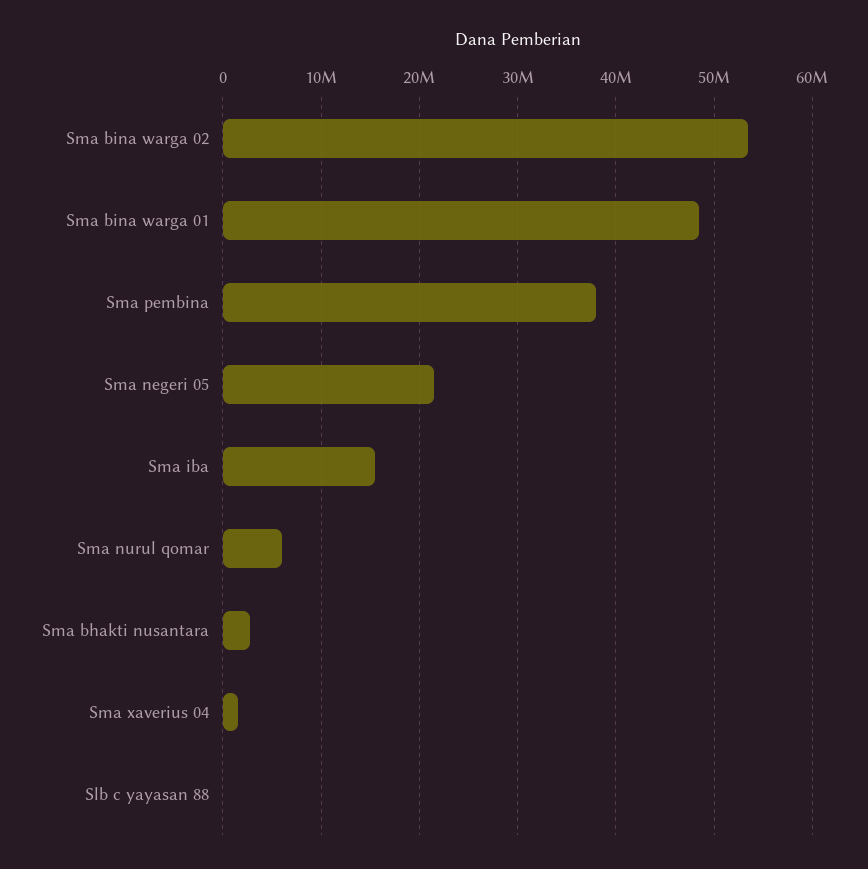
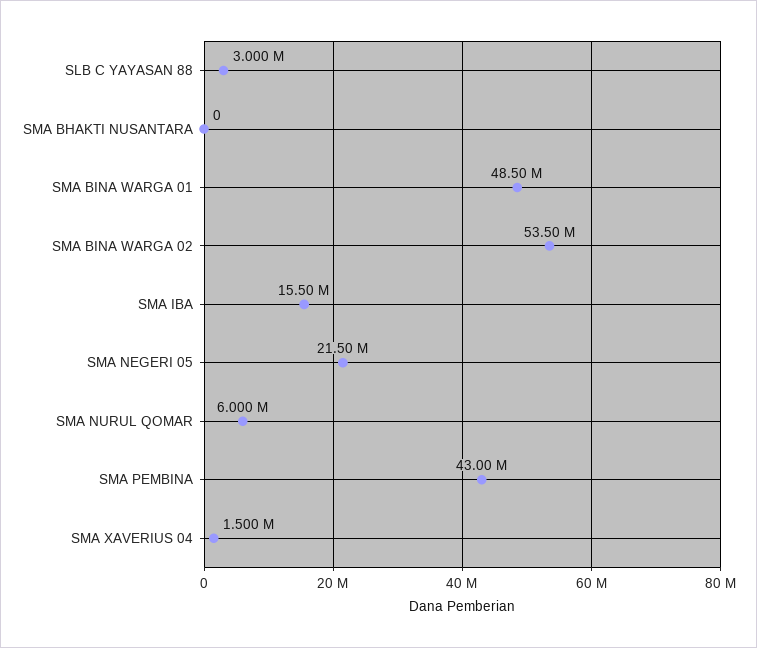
Sma pembina: 38000000 -> 43000000
Sma bhakti nusantara: 3000000 -> 0
Slb c yayasan 88: 0 -> 3000000

